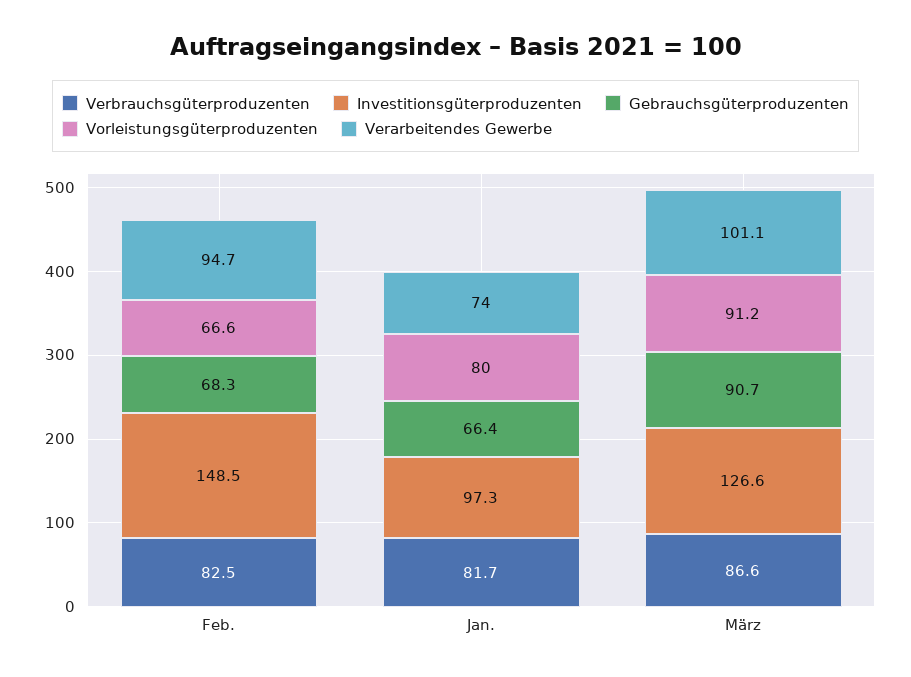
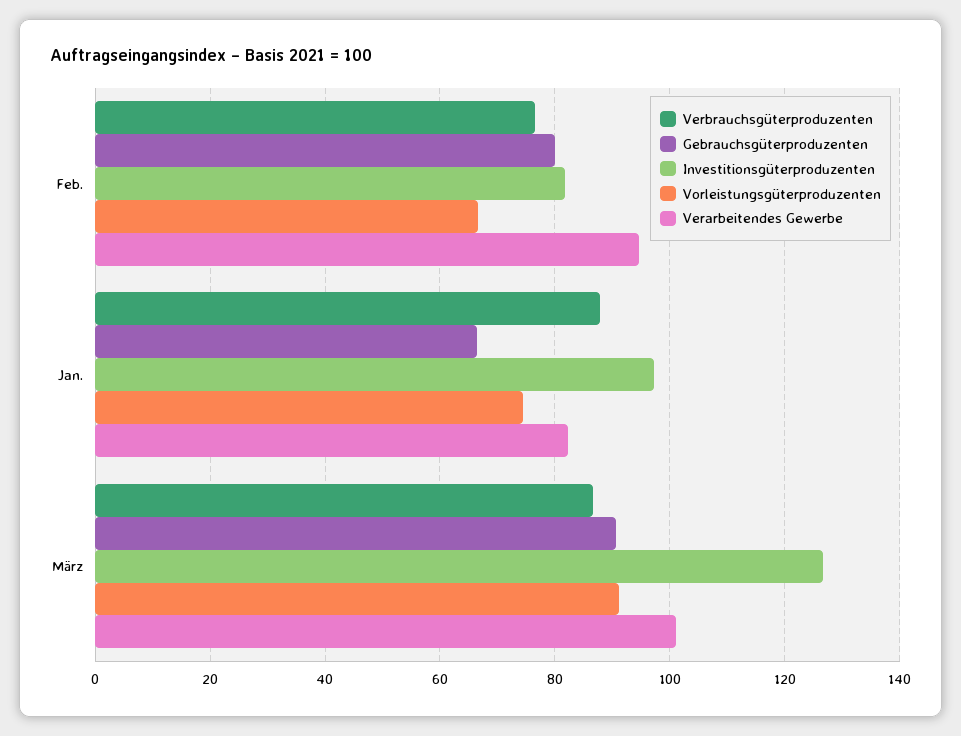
Verbrauchsgüterproduzenten, Feb.: 82.5 -> 76
Investitionsgüterproduzenten, Feb.: 148.5 -> 82
Gebrauchsgüterproduzenten, Feb.: 68.3 -> 80
Verbrauchsgüterproduzenten, Jan.: 81.7 -> 88
Vorleistungsgüterproduzenten, Jan.: 80 -> 74
Verarbeitendes Gewerbe, Jan.: 74 -> 82

